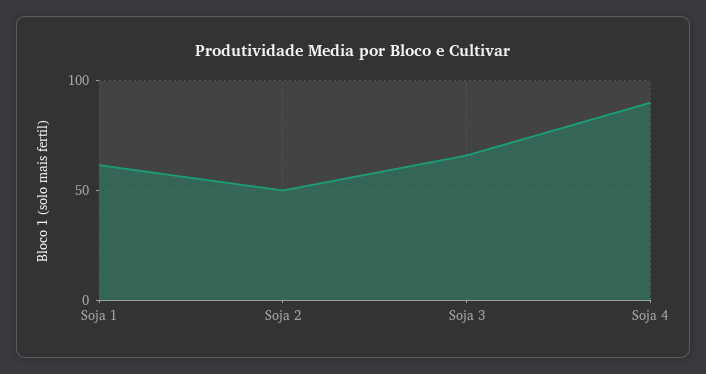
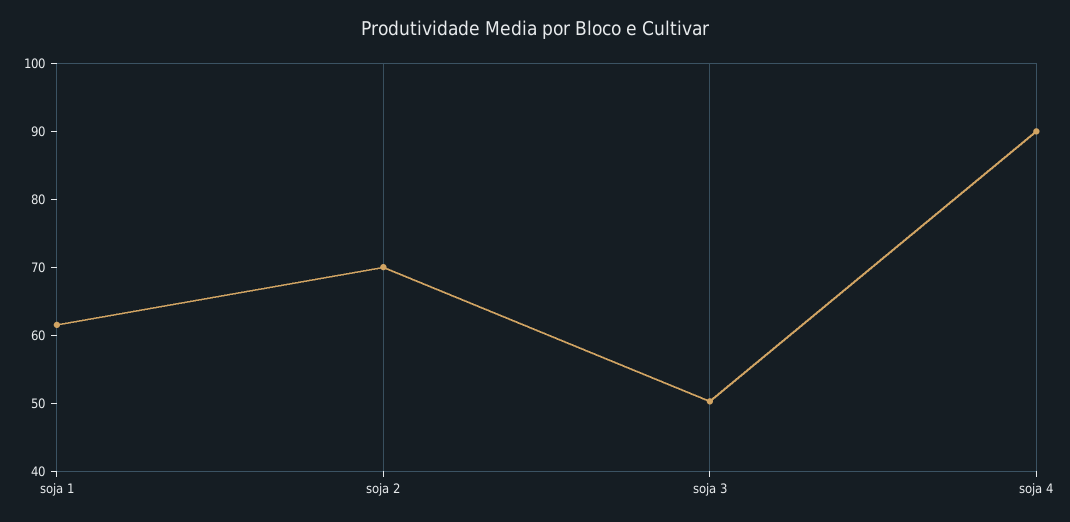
Soja 2: 50 -> 70
Soja 3: 65 -> 50

